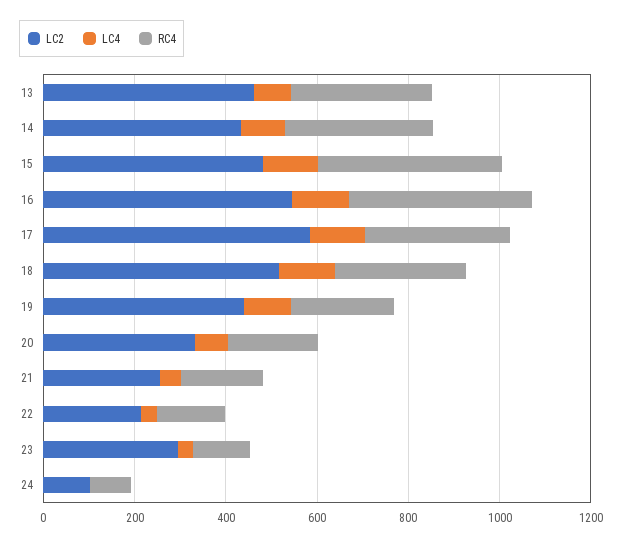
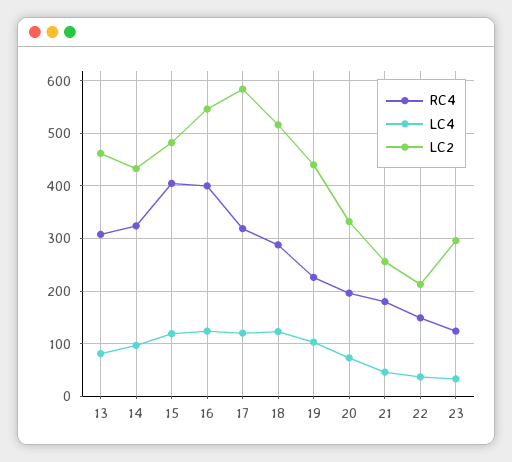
LC2, 24: 100 -> none
LC4, 24: 0 -> none
RC4, 24: 100 -> none

